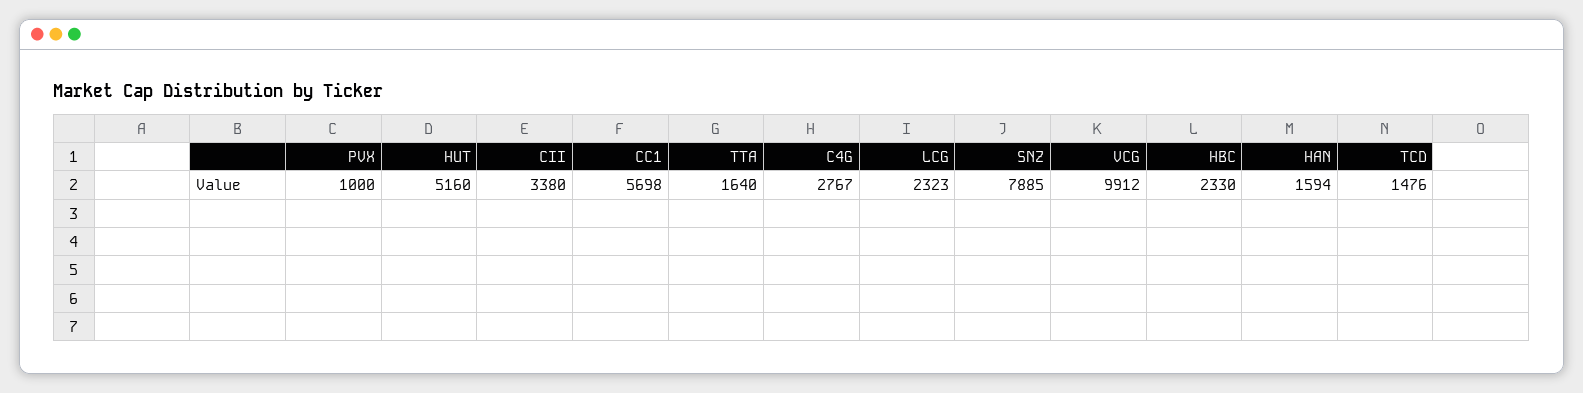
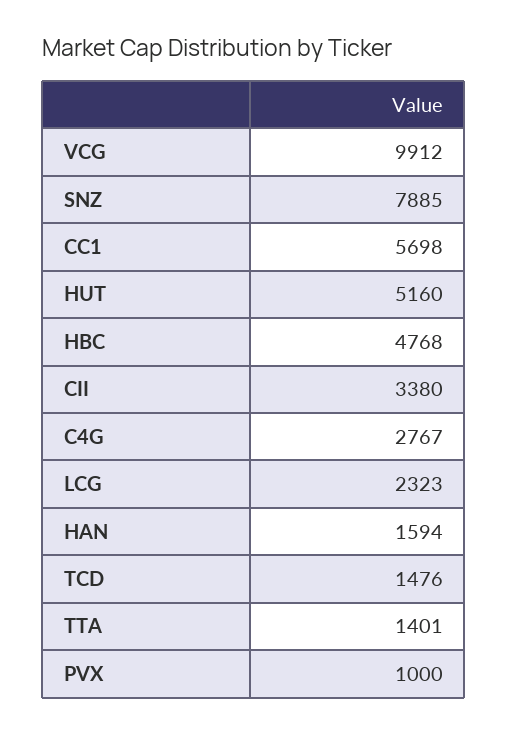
TTA: 1640 -> 1401
HBC: 2330 -> 4768

